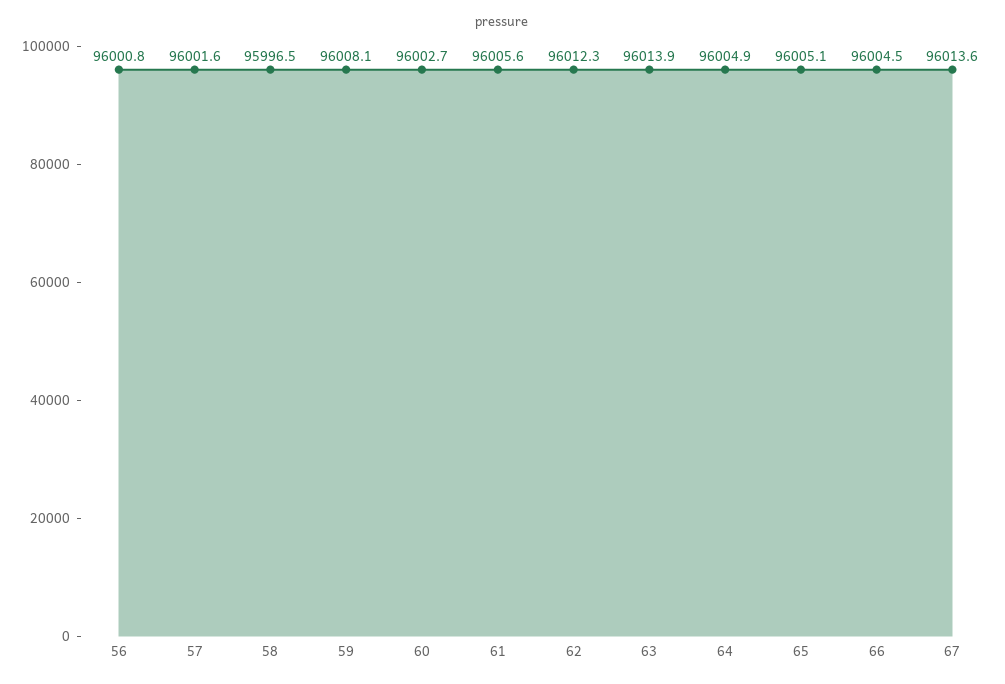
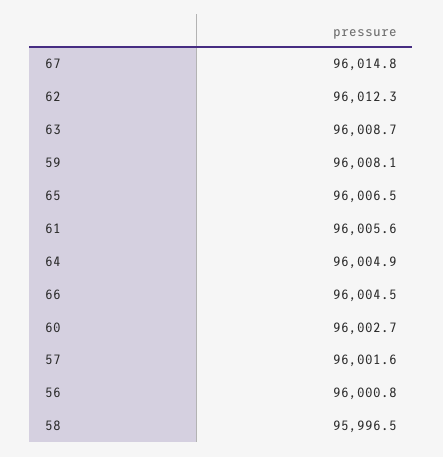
63: 96013.9 -> 96008.7
65: 96005.1 -> 96006.5
67: 96013.6 -> 96014.8

